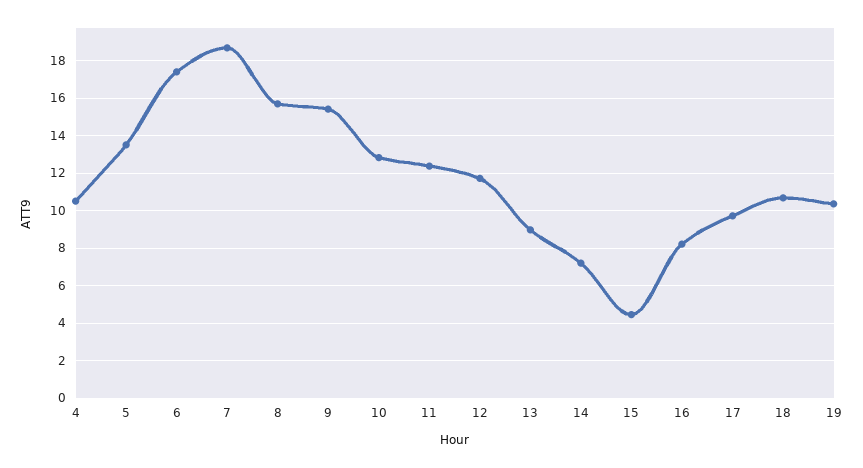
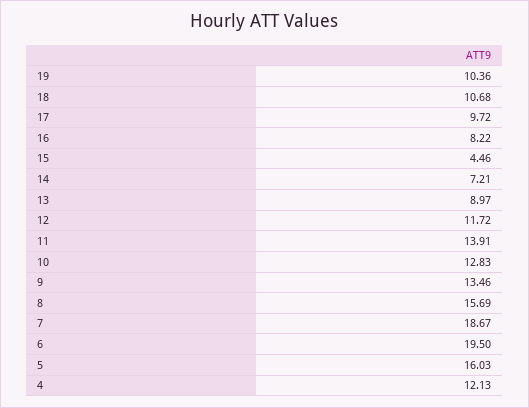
4: 10.5 -> 12.13
5: 13.5 -> 16.03
6: 17.5 -> 19.5
9: 15.5 -> 13.46
11: 12.5 -> 13.91

